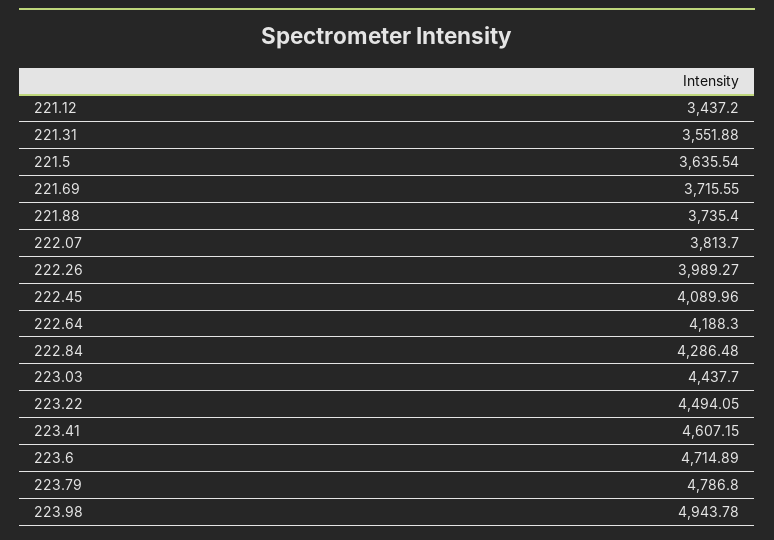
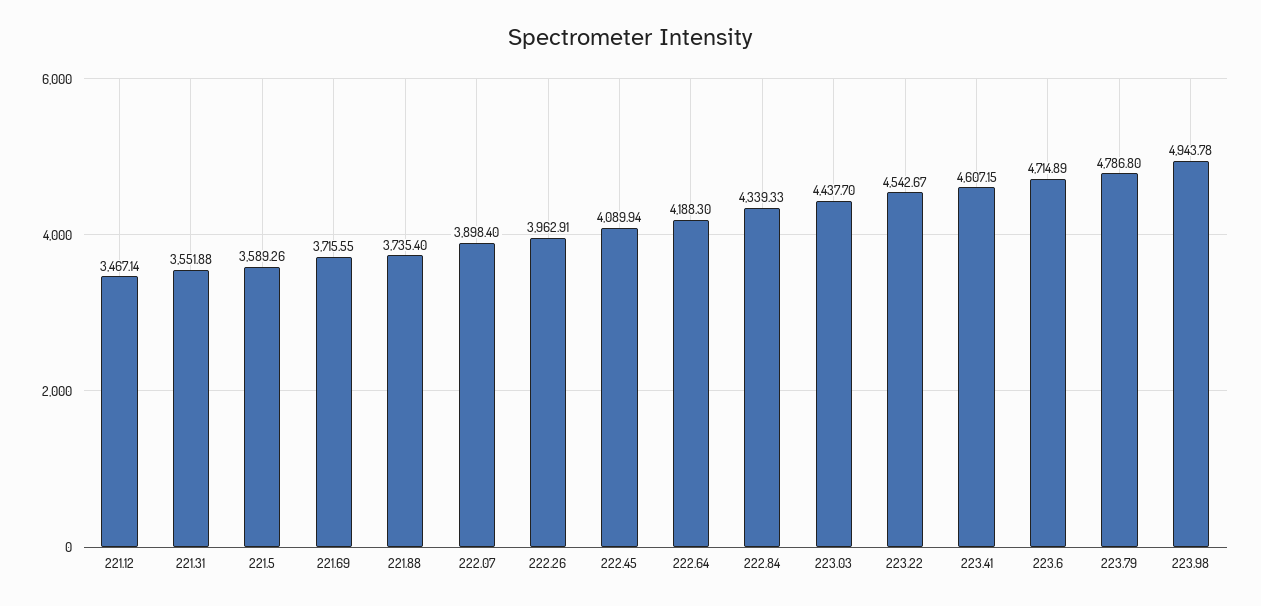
221.12: 3437.2 -> 3467.14
221.5: 3635.54 -> 3589.26
222.07: 3813.7 -> 3898.4
222.26: 3989.27 -> 3962.91
222.45: 4089.96 -> 4089.94
222.84: 4286.48 -> 4339.33
223.22: 4494.05 -> 4542.67

